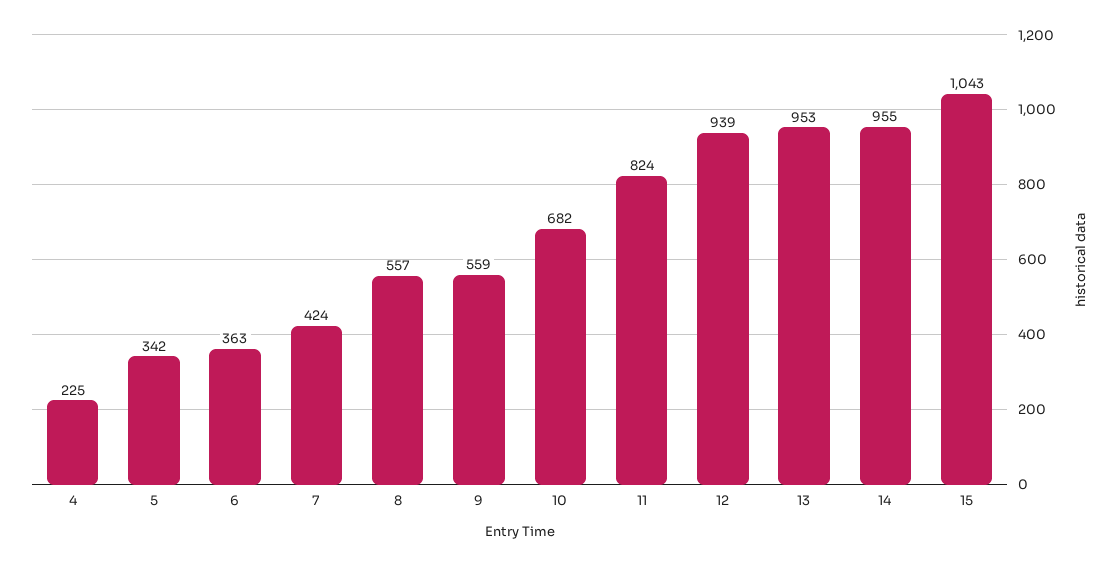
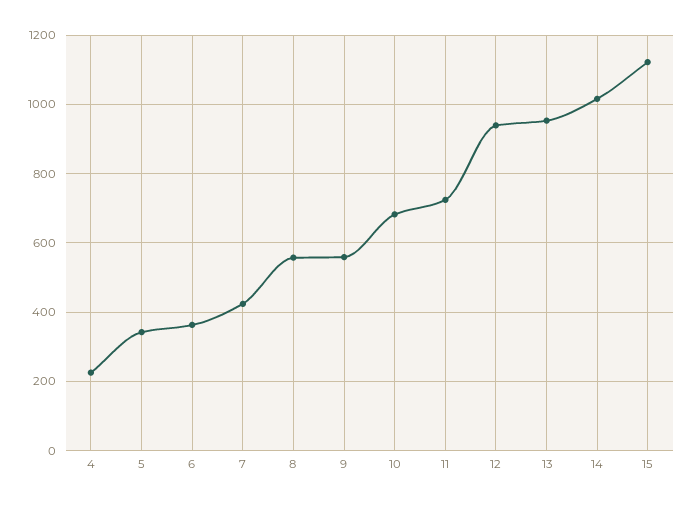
11: 824 -> 720
14: 955 -> 1020
15: 1043 -> 1120

